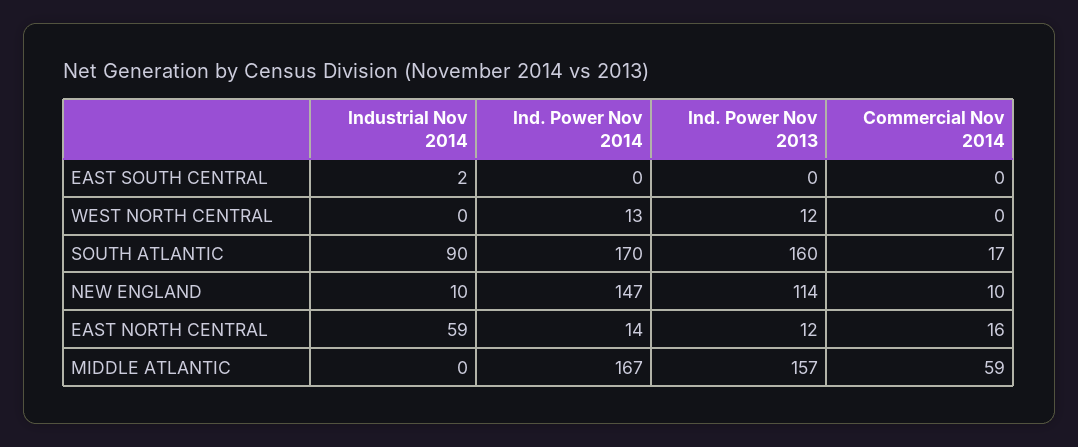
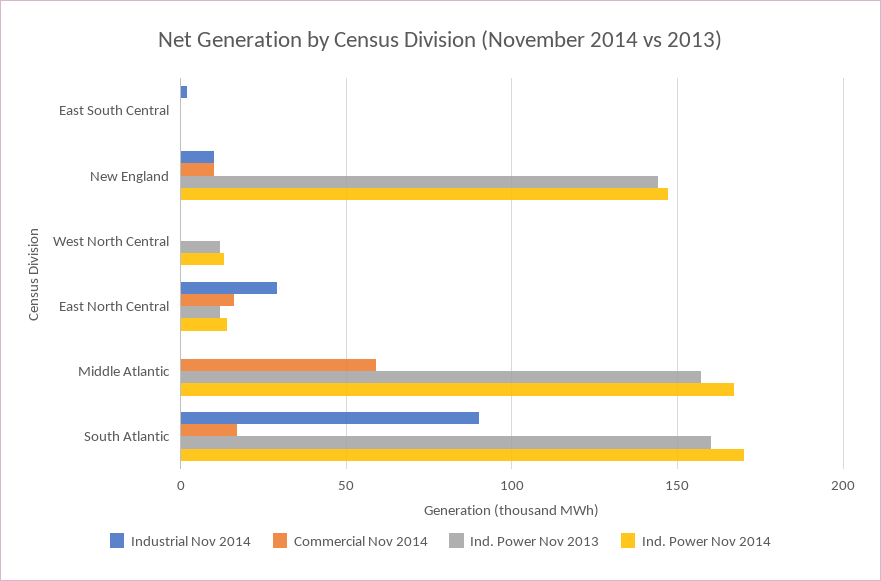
Ind. Power Nov 2013, NEW ENGLAND: 114 -> 145
Industrial Nov 2014, EAST NORTH CENTRAL: 59 -> 30

